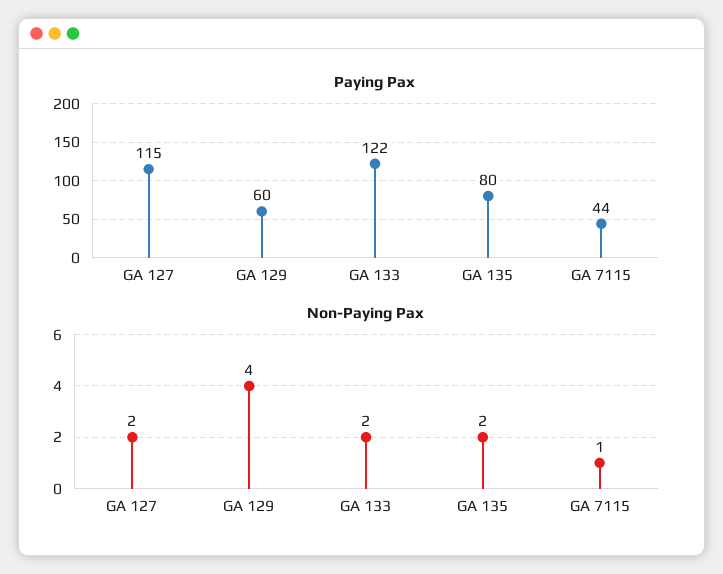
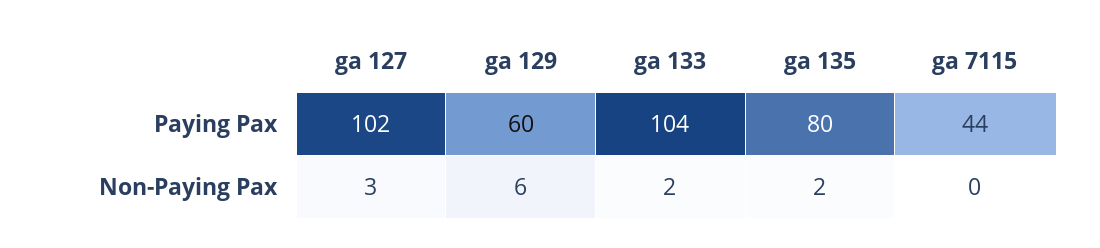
Paying Pax, GA 127: 115 -> 102
Paying Pax, GA 133: 122 -> 104
Non-Paying Pax, GA 127: 2 -> 3
Non-Paying Pax, GA 129: 4 -> 6
Non-Paying Pax, GA 7115: 1 -> 0

